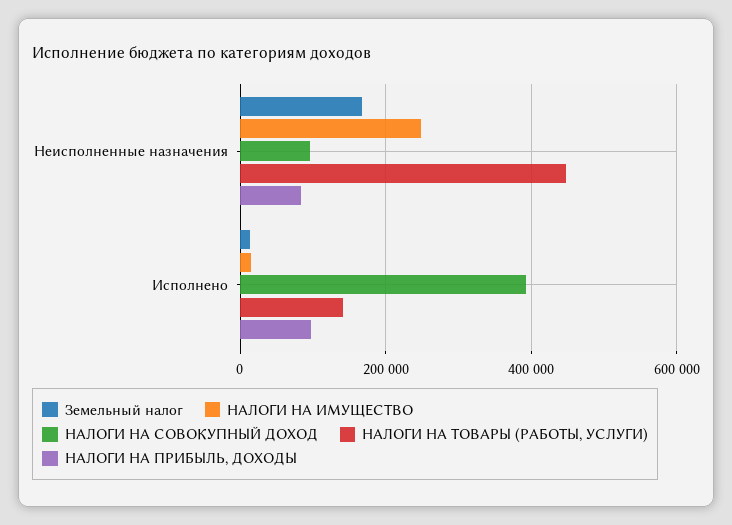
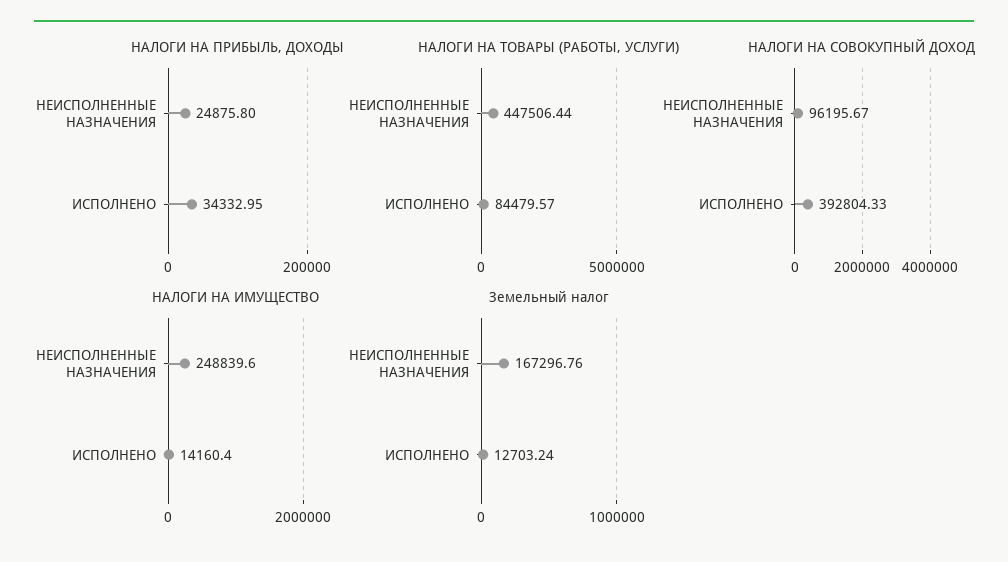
НАЛОГИ НА ПРИБЫЛЬ, ДОХОДЫ, Неисполненные назначения: 80000 -> 24875.8
НАЛОГИ НА ТОВАРЫ (РАБОТЫ, УСЛУГИ), Исполнено: 140000 -> 84479.57
НАЛОГИ НА ПРИБЫЛЬ, ДОХОДЫ, Исполнено: 100000 -> 34332.95

